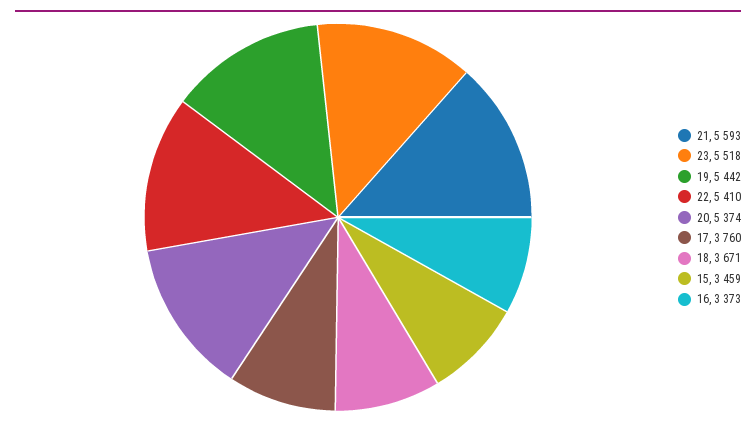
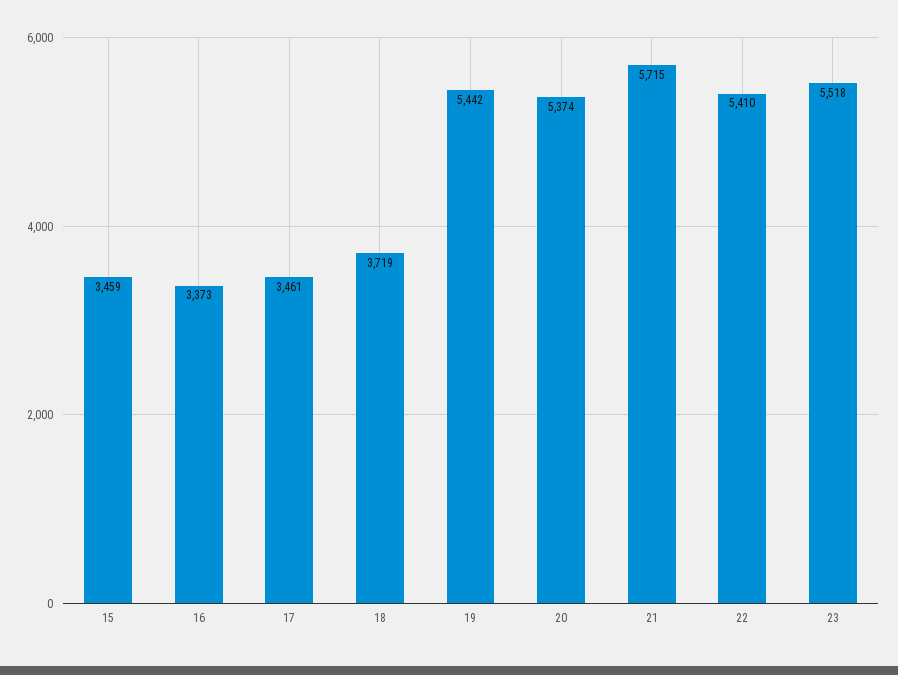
21: 5593 -> 5715
17: 3760 -> 3461
18: 3671 -> 3719

